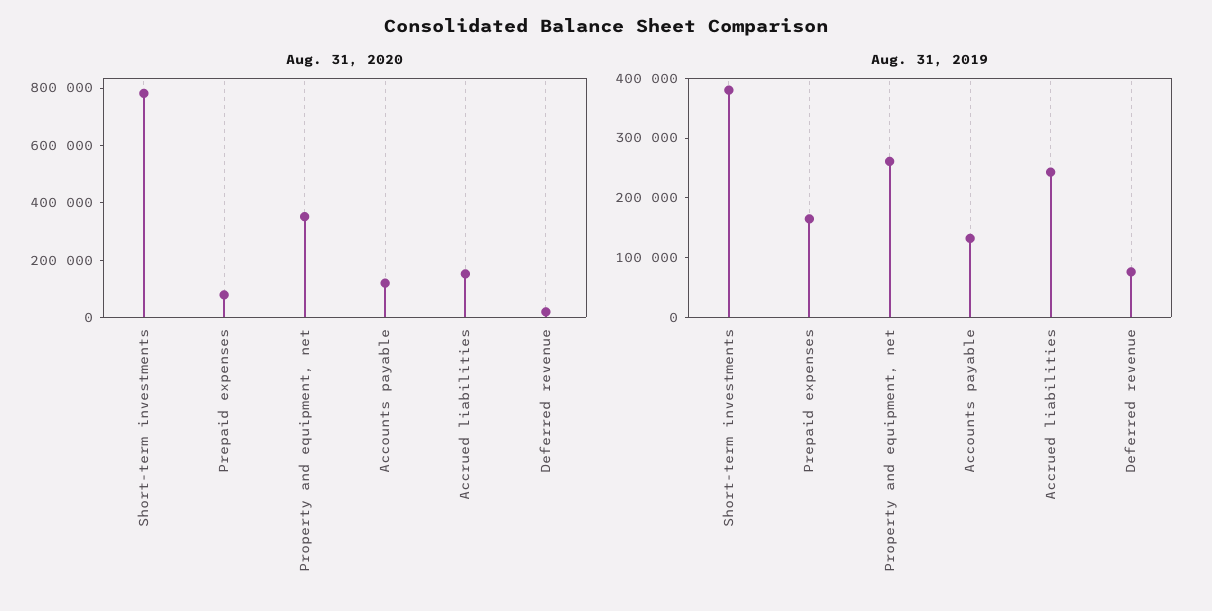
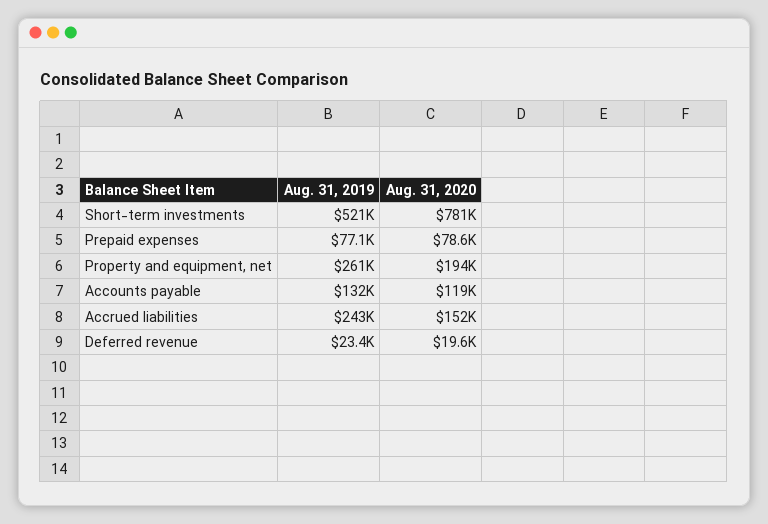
Aug. 31, 2020, Property and equipment, net: 350000 -> 194000
Aug. 31, 2019, Short-term investments: 380000 -> 521000
Aug. 31, 2019, Prepaid expenses: 160000 -> 77100
Aug. 31, 2019, Deferred revenue: 80000 -> 23400

